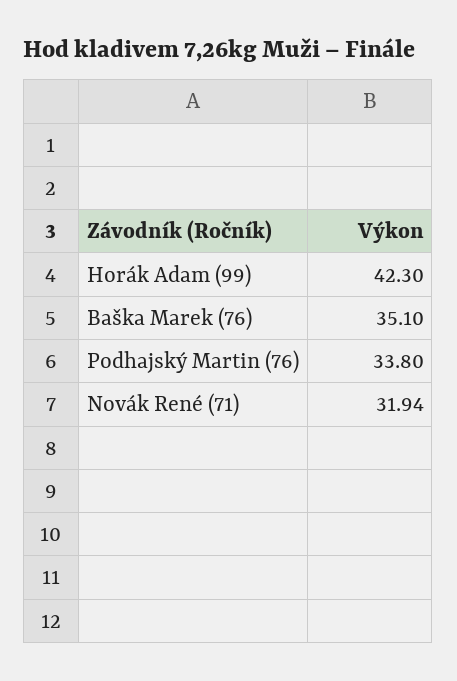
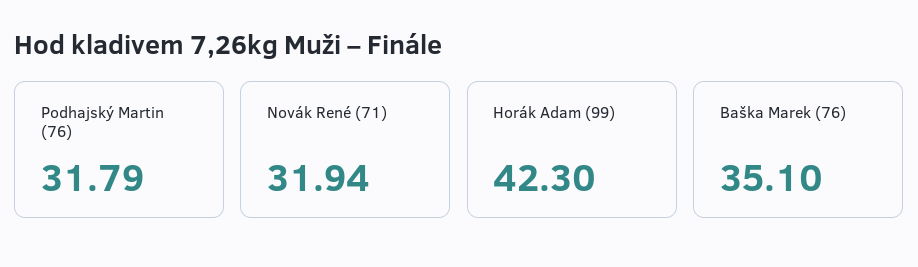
Podhajský Martin (76): 33.8 -> 31.79

